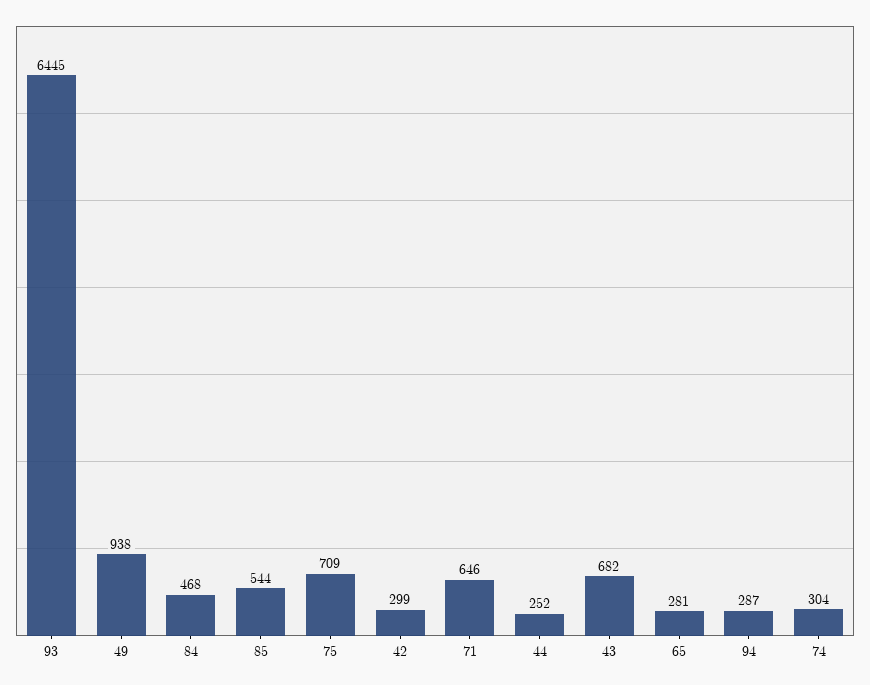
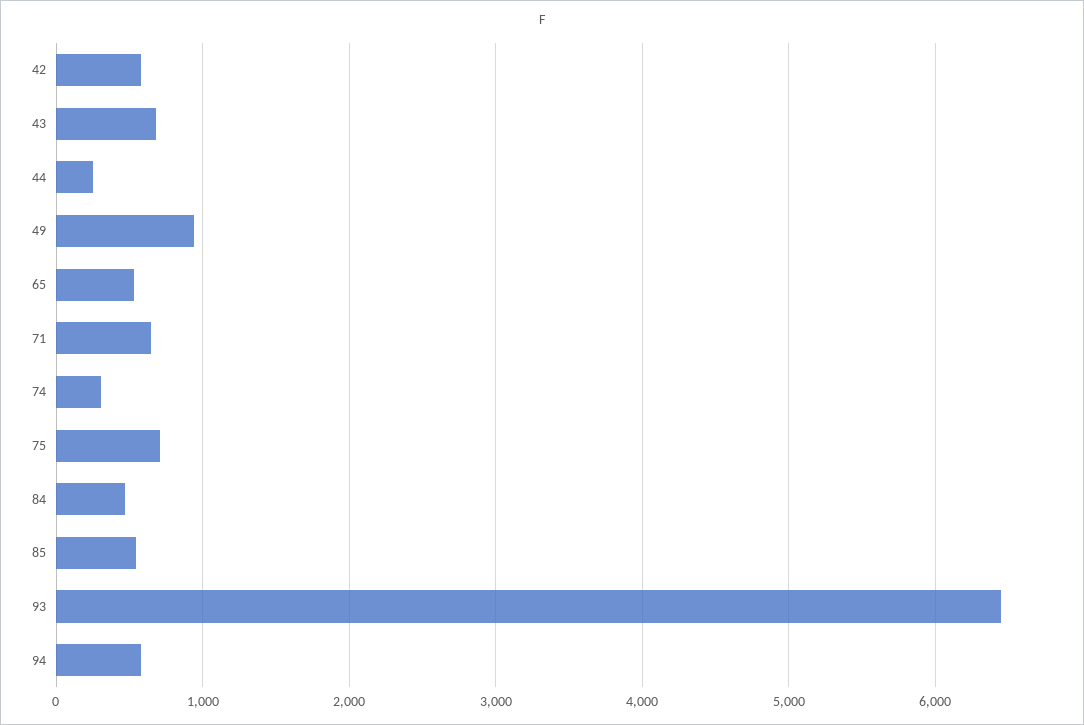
42: 299 -> 600
65: 281 -> 500
94: 287 -> 600

